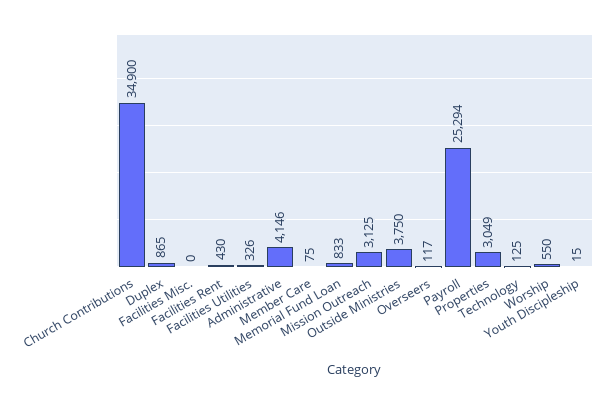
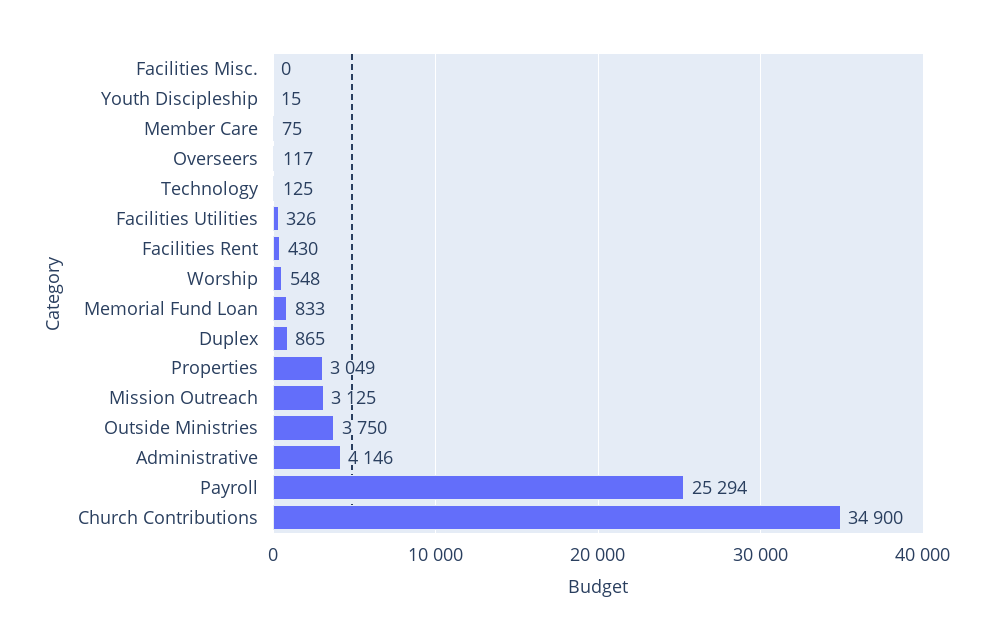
Worship: 550 -> 548

